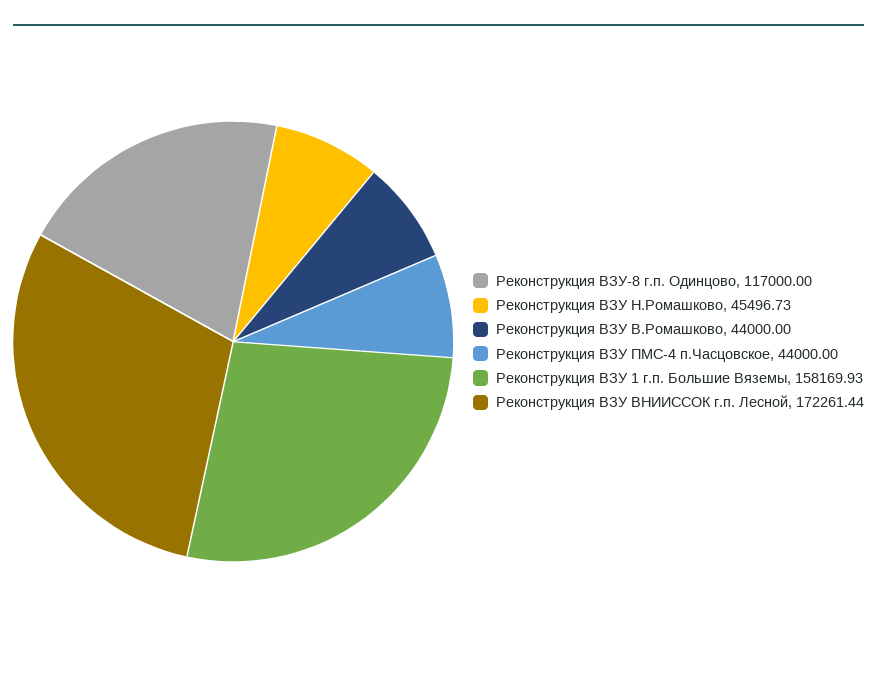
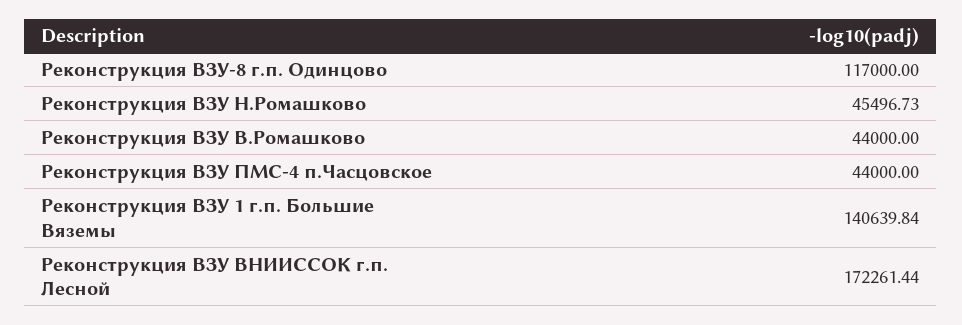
Реконструкция ВЗУ 1 г.п. Большие Вяземы: 158169.93 -> 140639.84

